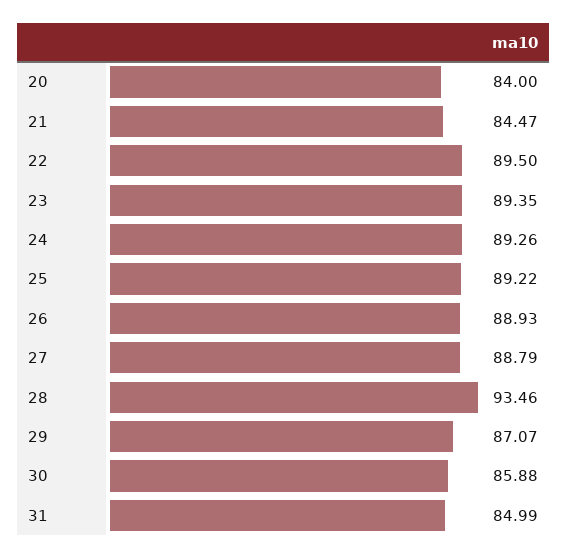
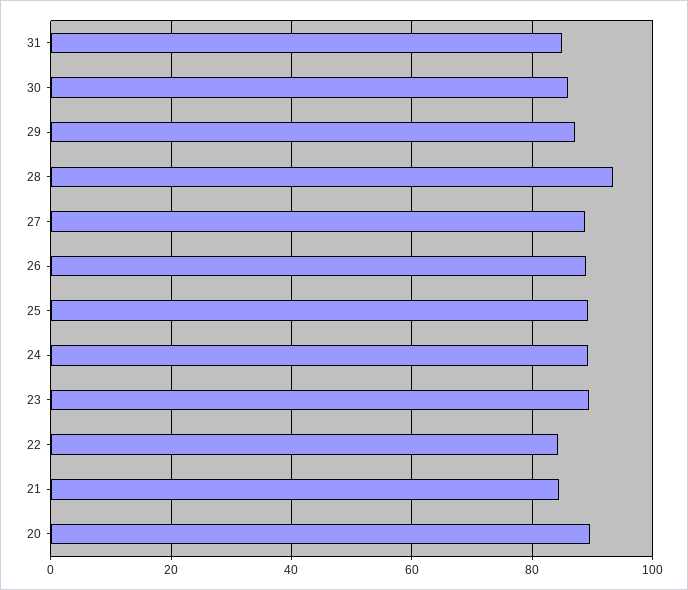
20: 84 -> 90
22: 89.5 -> 84

